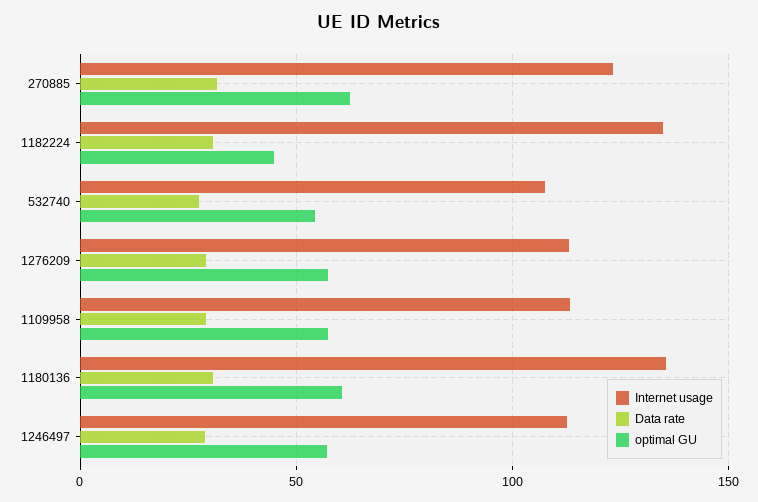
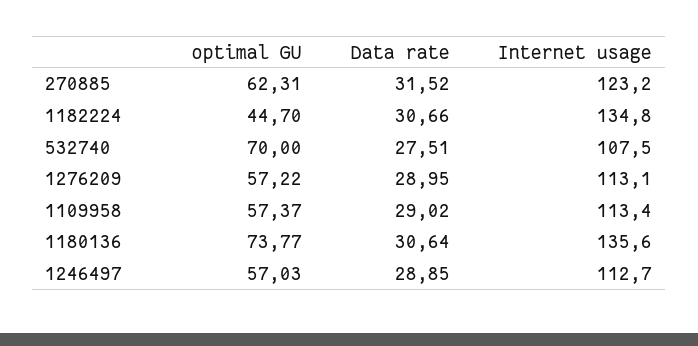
optimal GU, 532740: 55 -> 70
optimal GU, 1180136: 60 -> 73.77

